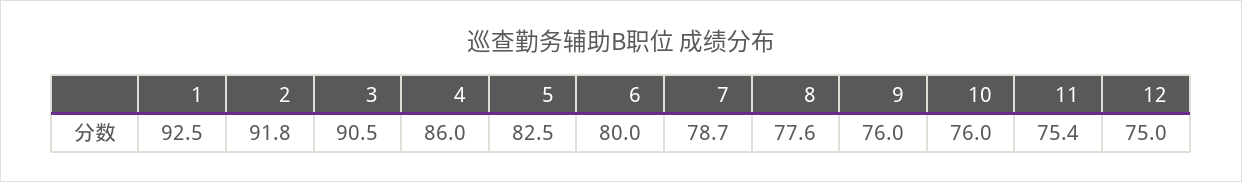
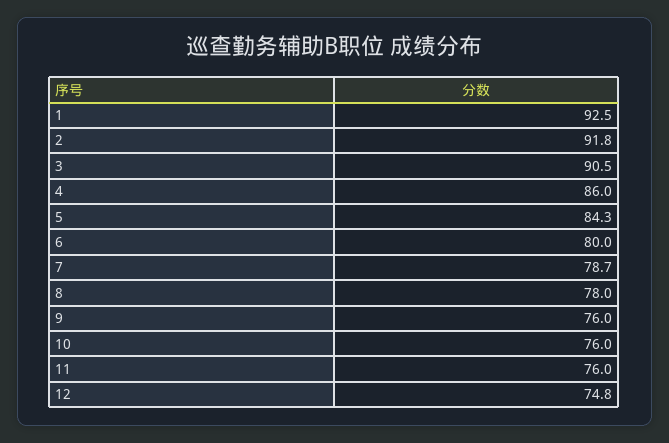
5: 82.5 -> 84.3
8: 77.6 -> 78
11: 75.4 -> 76
12: 75 -> 74.8

